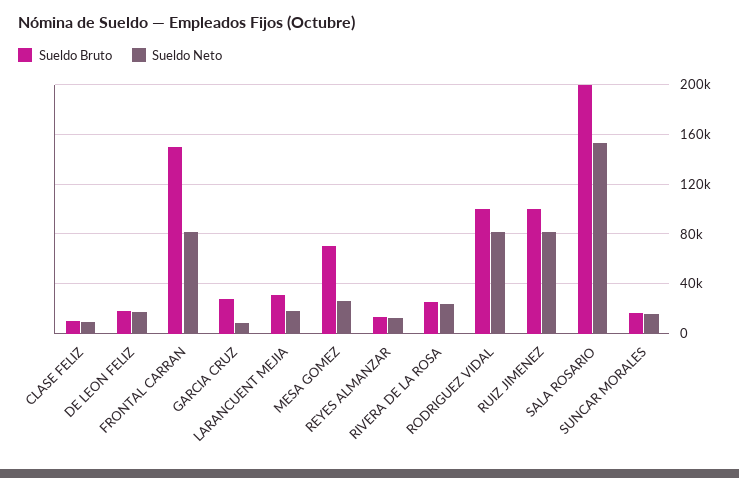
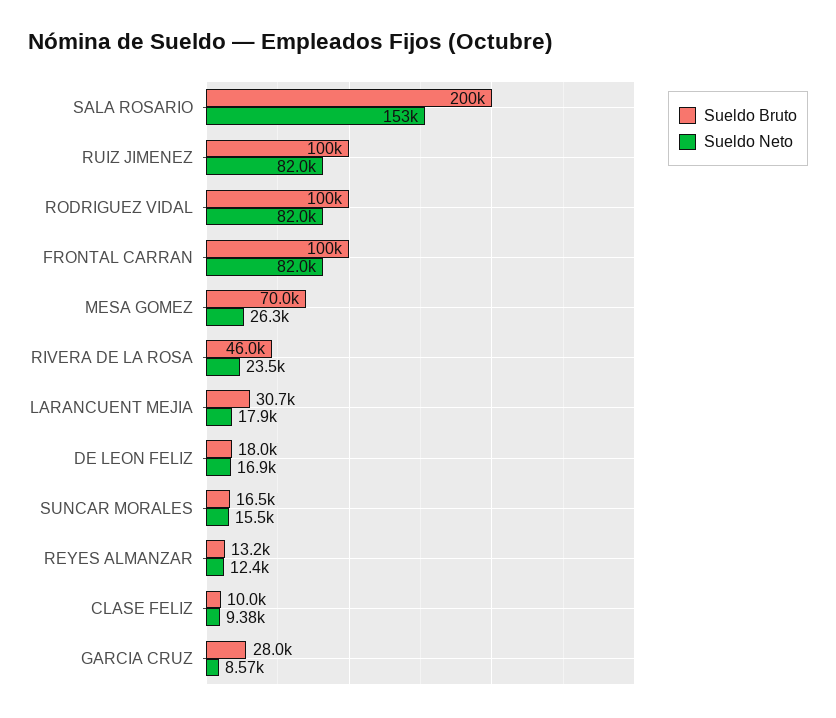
Sueldo Bruto, FRONTAL CARRAN: 150000 -> 100000
Sueldo Bruto, RIVERA DE LA ROSA: 25000 -> 46000

